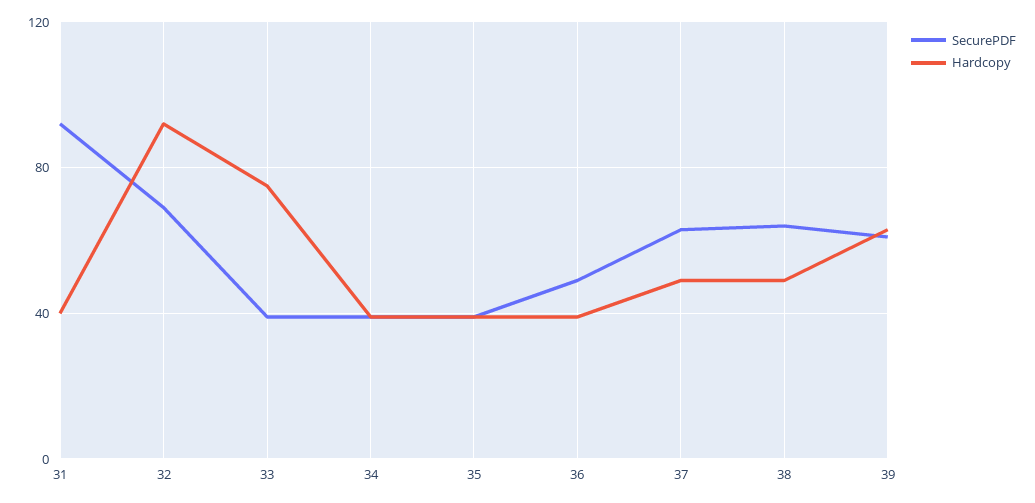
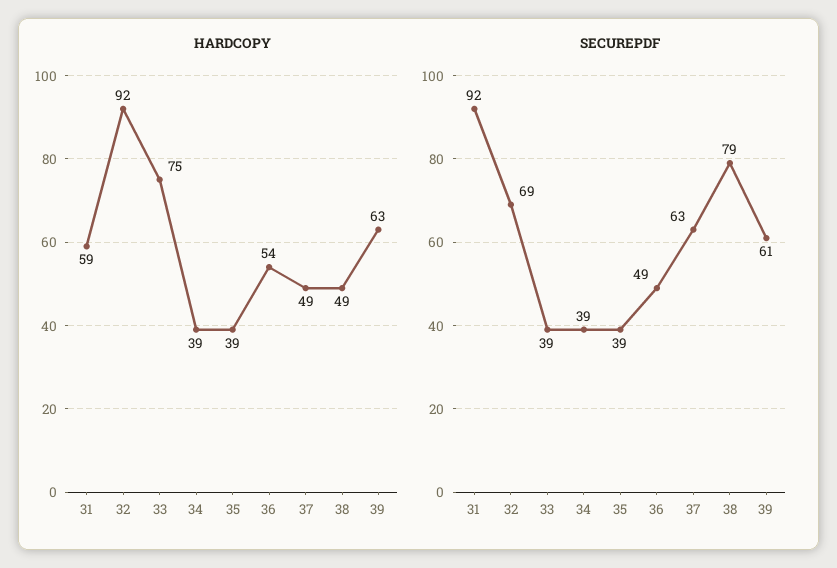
Hardcopy, 31: 40 -> 59
Hardcopy, 36: 40 -> 54
SecurePDF, 38: 65 -> 79

